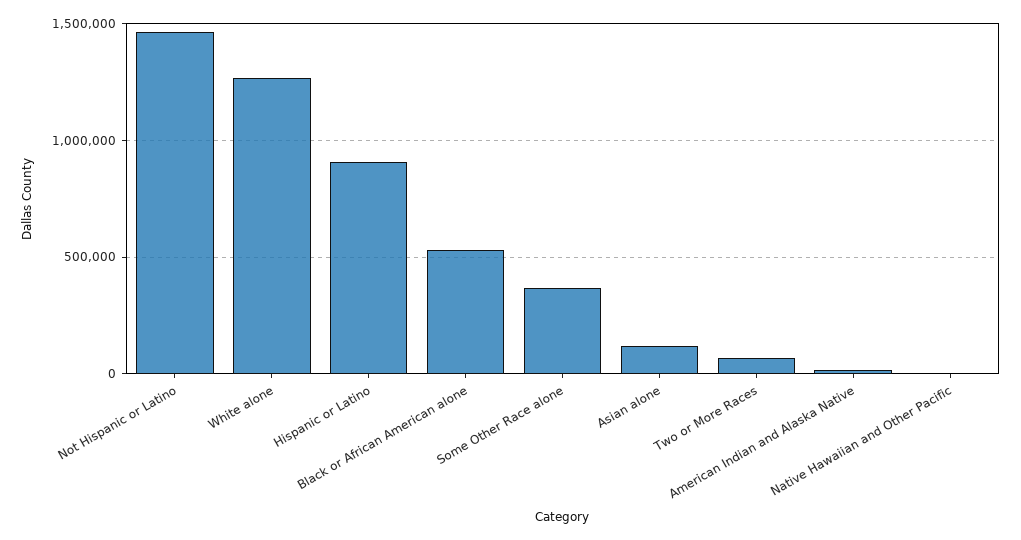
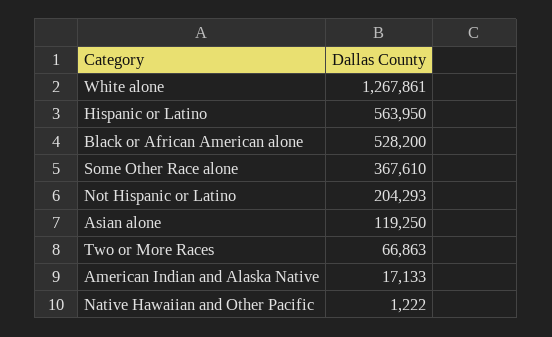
Not Hispanic or Latino: 1450000 -> 204293
Hispanic or Latino: 900000 -> 563950

